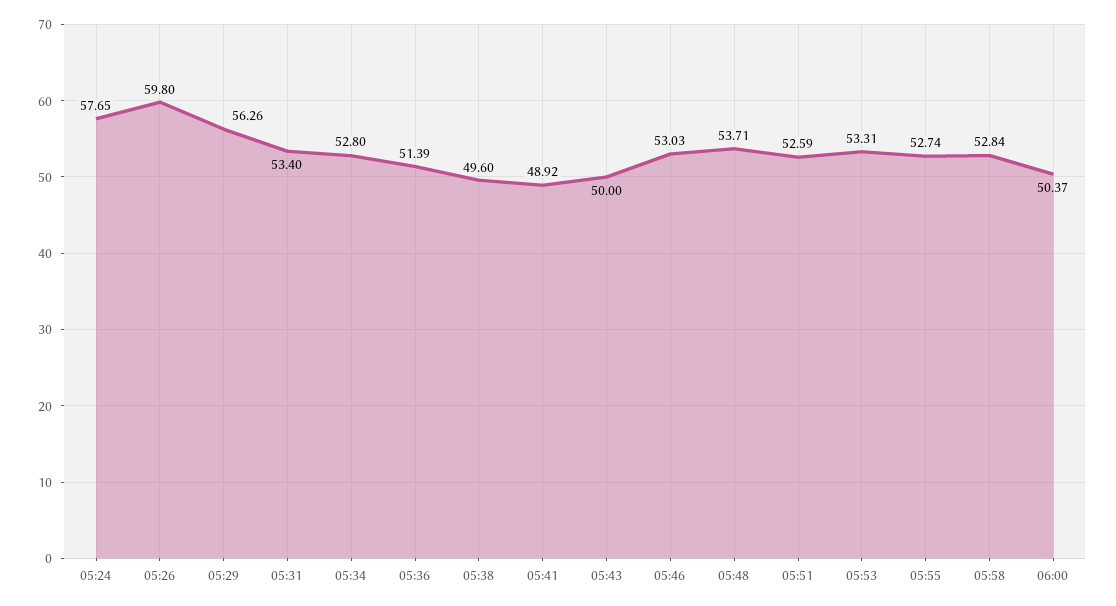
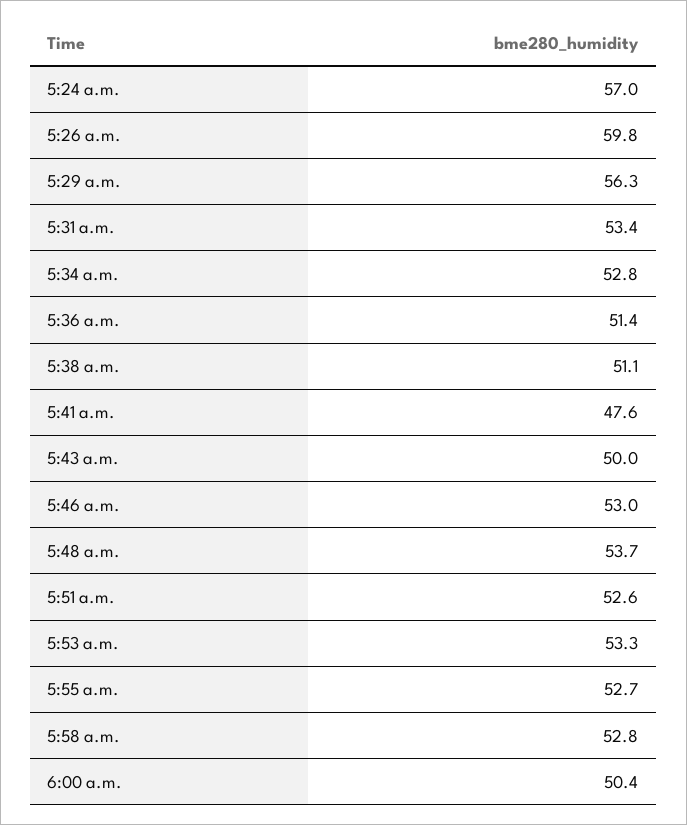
05:24: 57.65 -> 57
05:38: 49.6 -> 51.1
05:41: 48.92 -> 47.6

